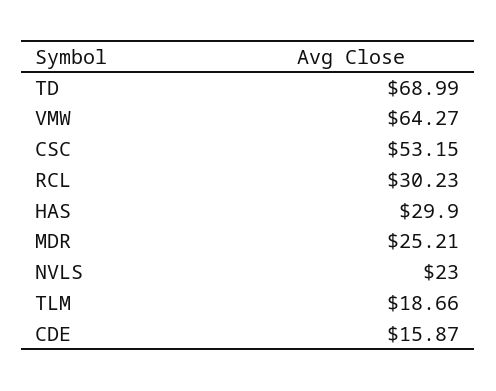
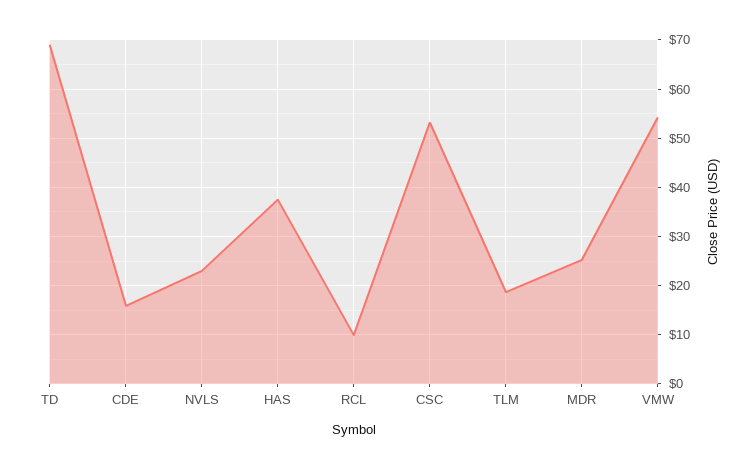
VMW: 64.27 -> 54
RCL: 30.23 -> 10
HAS: 29.9 -> 38

